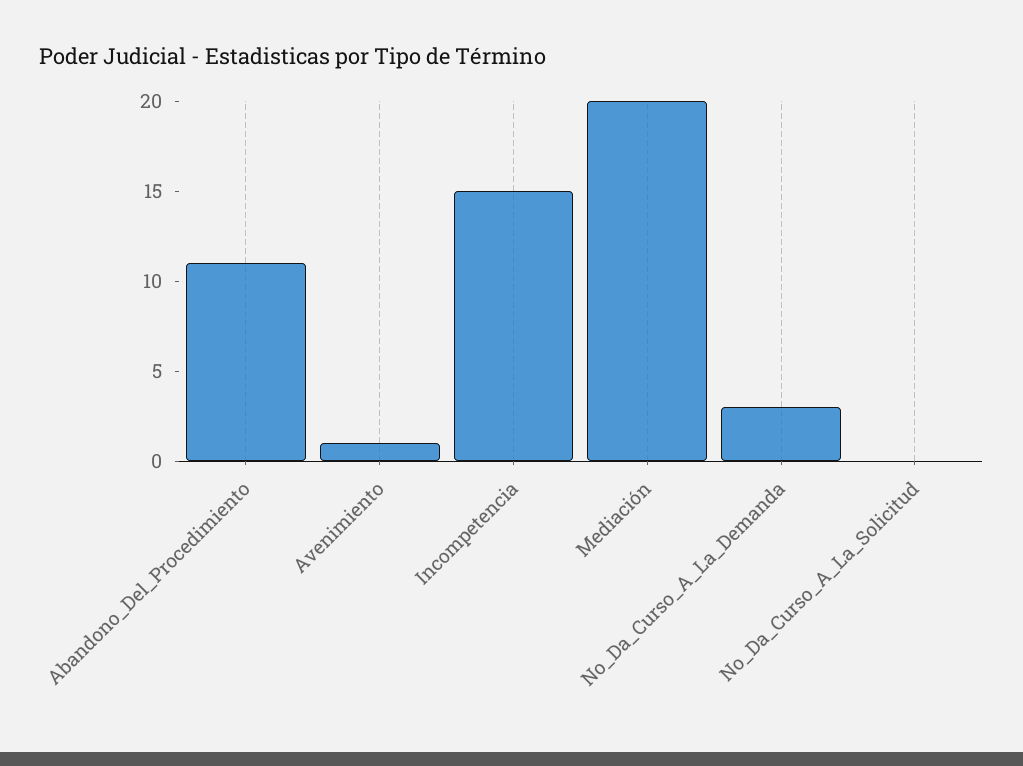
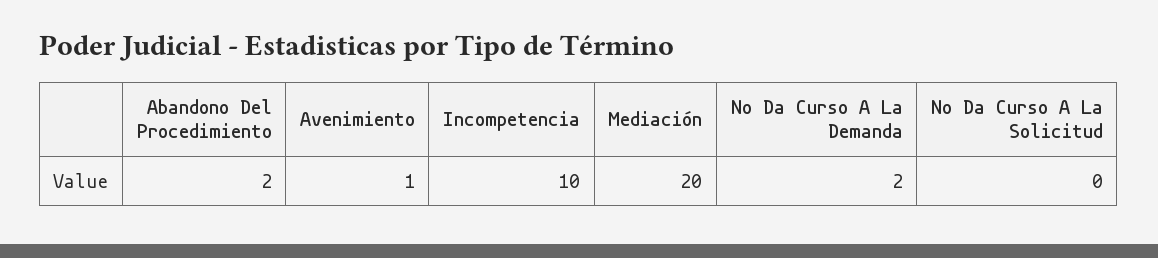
Abandono_Del_Procedimiento: 11 -> 2
Incompetencia: 15 -> 10
No_Da_Curso_A_La_Demanda: 3 -> 2

